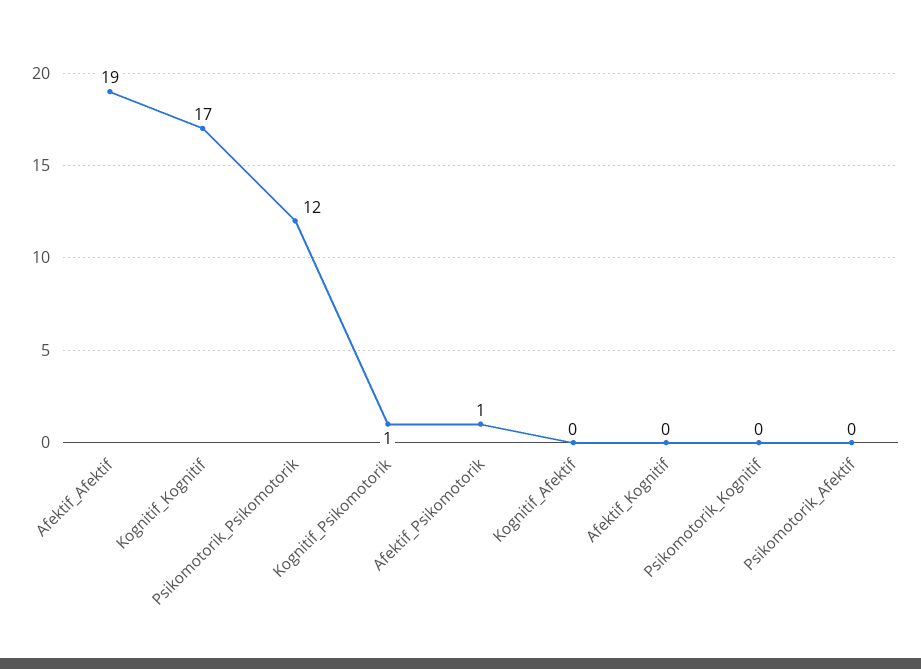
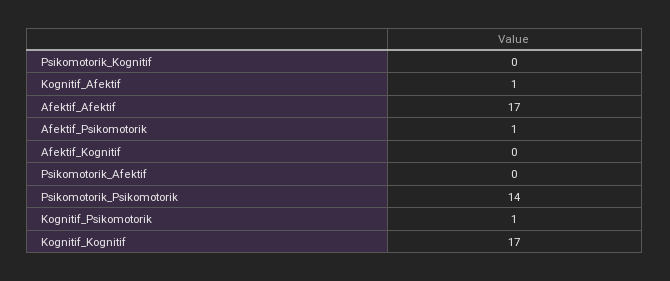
Afektif_Afektif: 19 -> 17
Psikomotorik_Psikomotorik: 12 -> 14
Kognitif_Afektif: 0 -> 1

